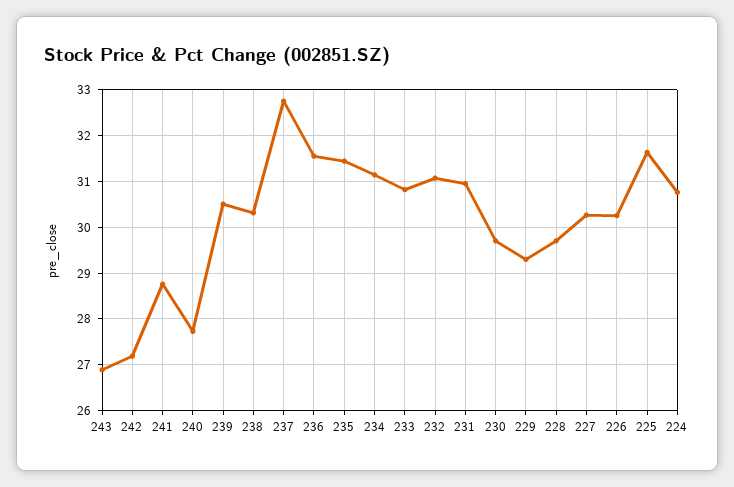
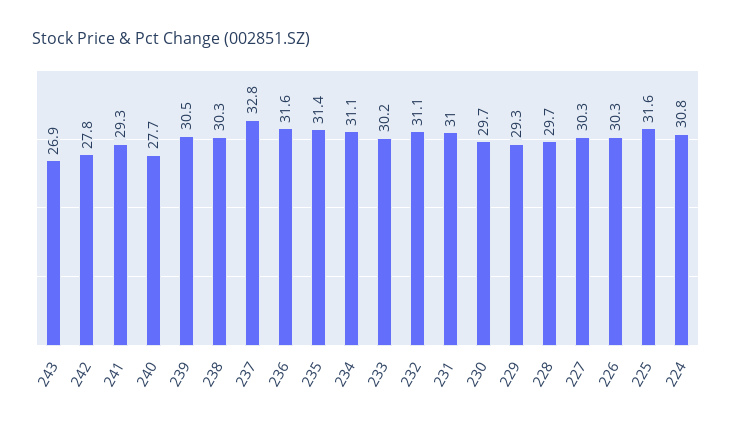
242: 27.2 -> 27.8
241: 28.8 -> 29.3
233: 30.8 -> 30.2

